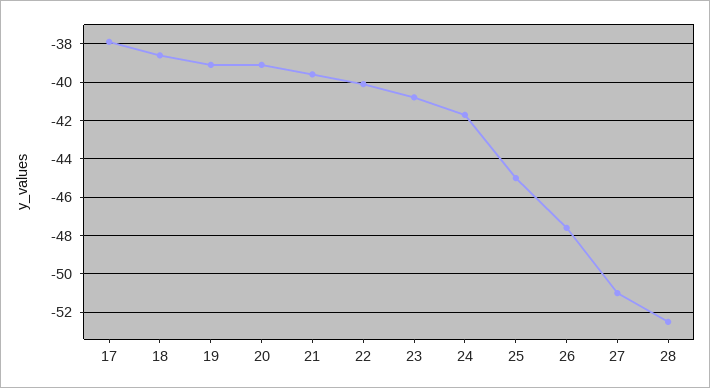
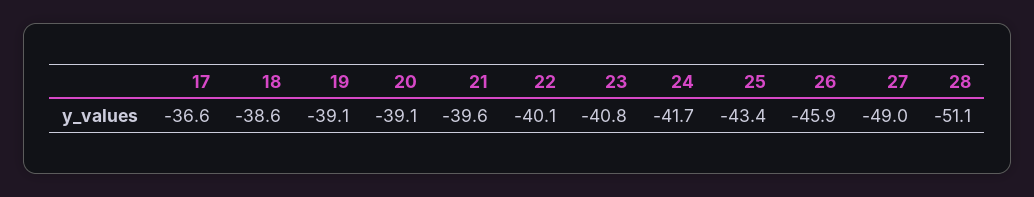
17: -38 -> -36.6
25: -45 -> -43.4
26: -47.5 -> -45.9
27: -51 -> -49
28: -52.5 -> -51.1

